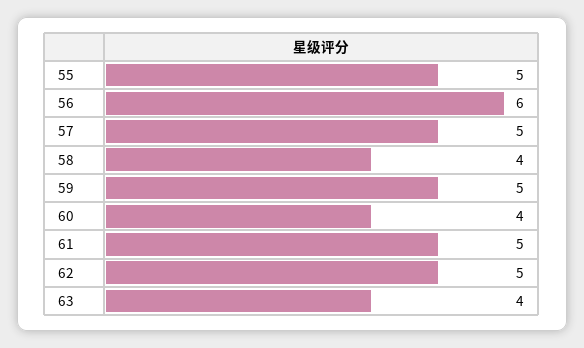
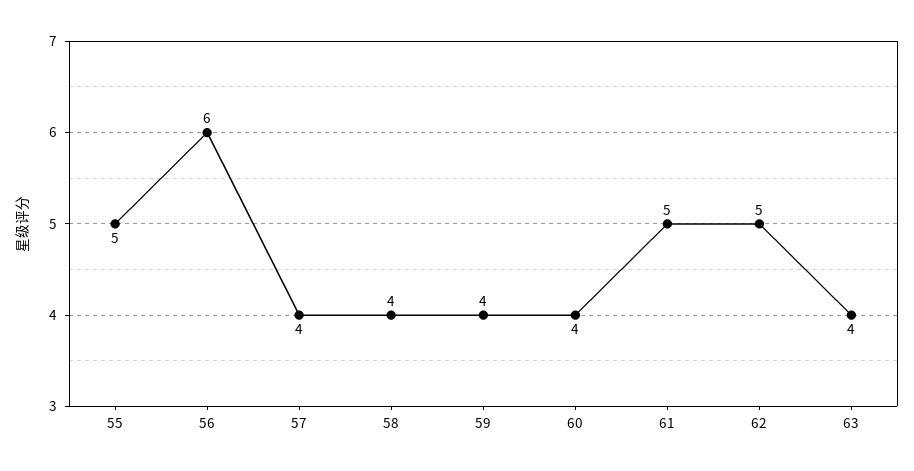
57: 5 -> 4
59: 5 -> 4

